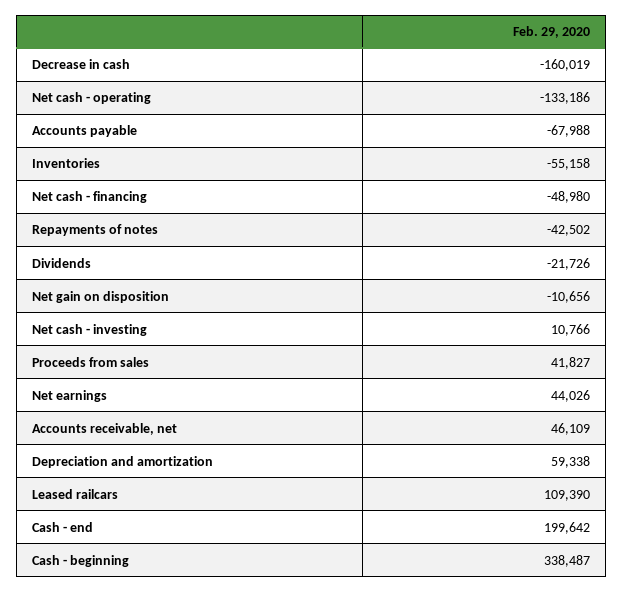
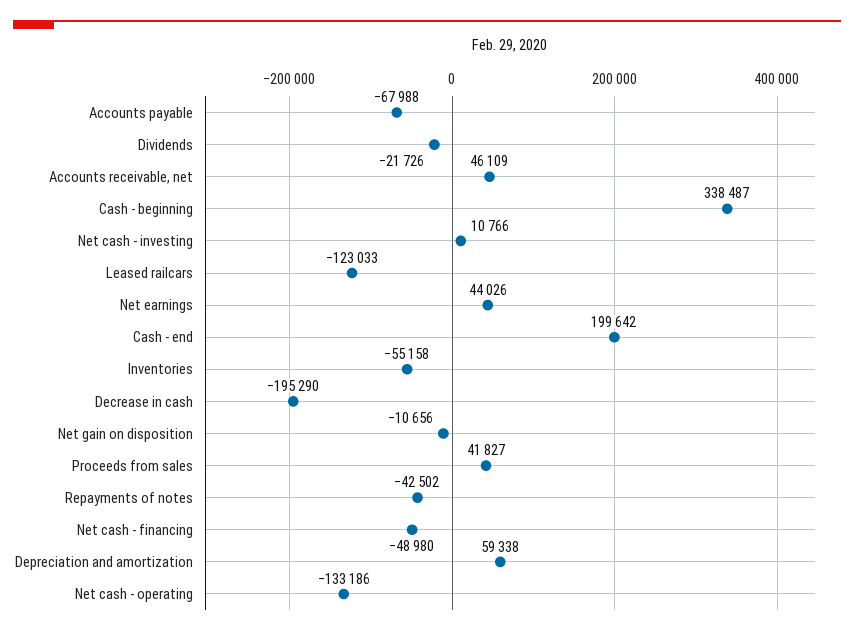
Decrease in cash: -160019 -> -195290
Leased railcars: 109390 -> -123033

